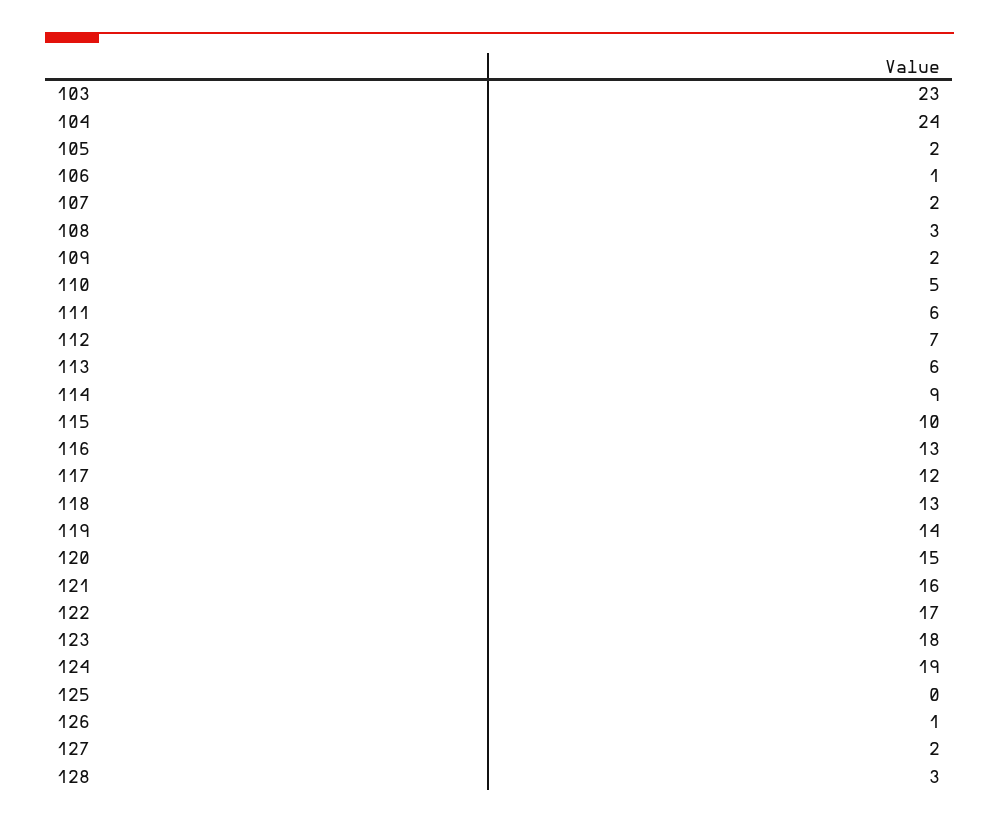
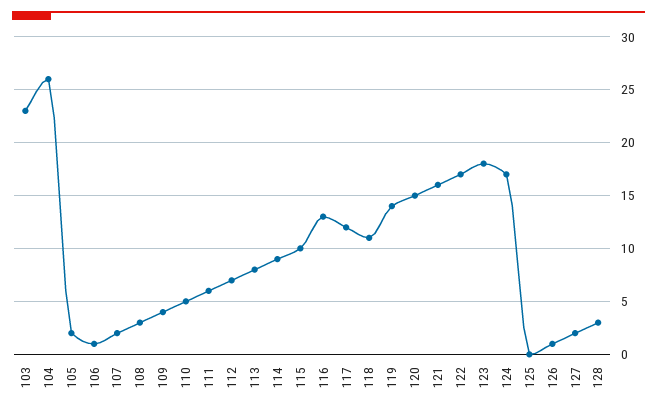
104: 24 -> 26
109: 2 -> 4
113: 6 -> 8
118: 13 -> 11
124: 19 -> 17

